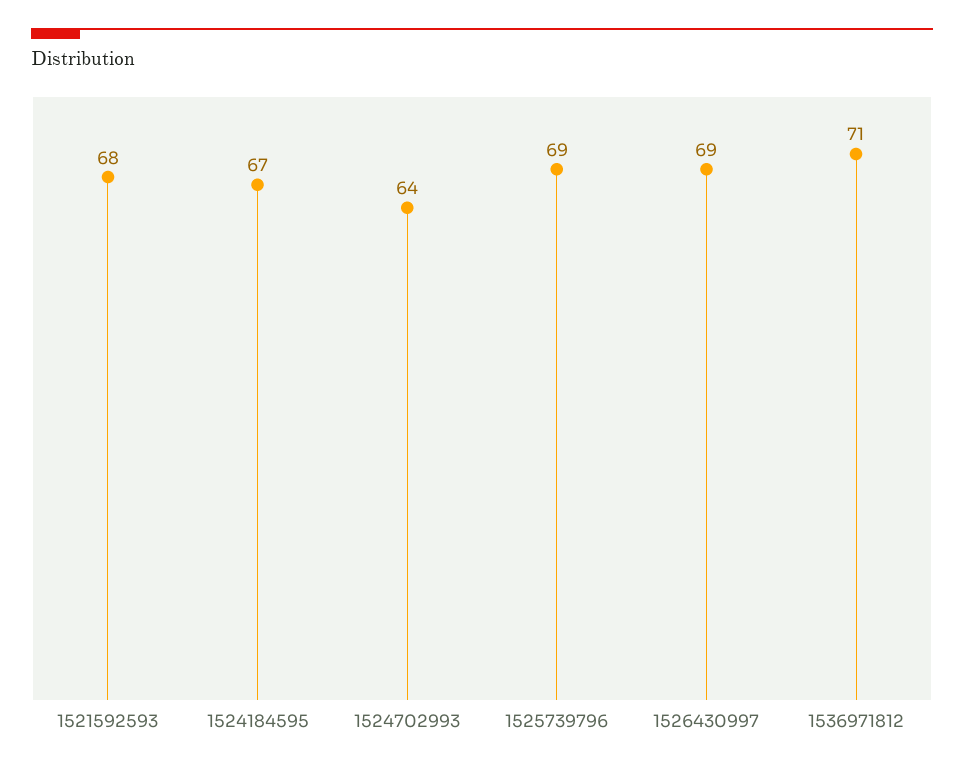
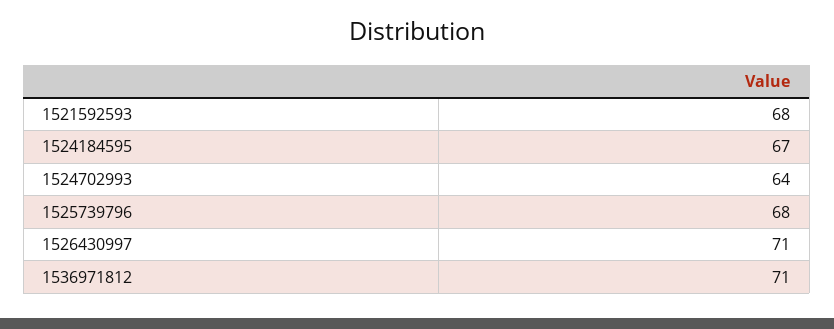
1525739796: 69 -> 68
1526430997: 69 -> 71

